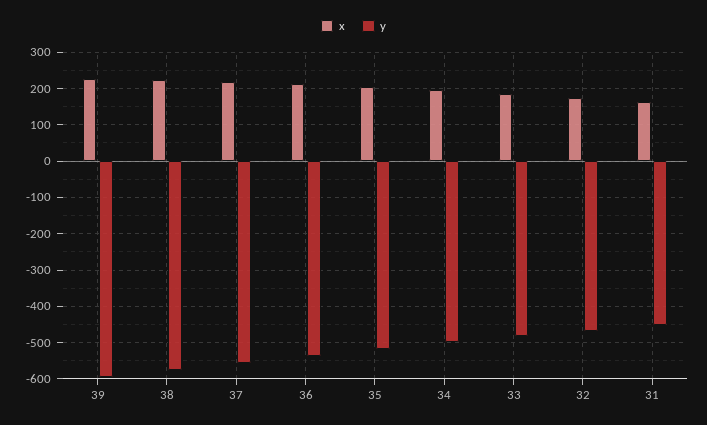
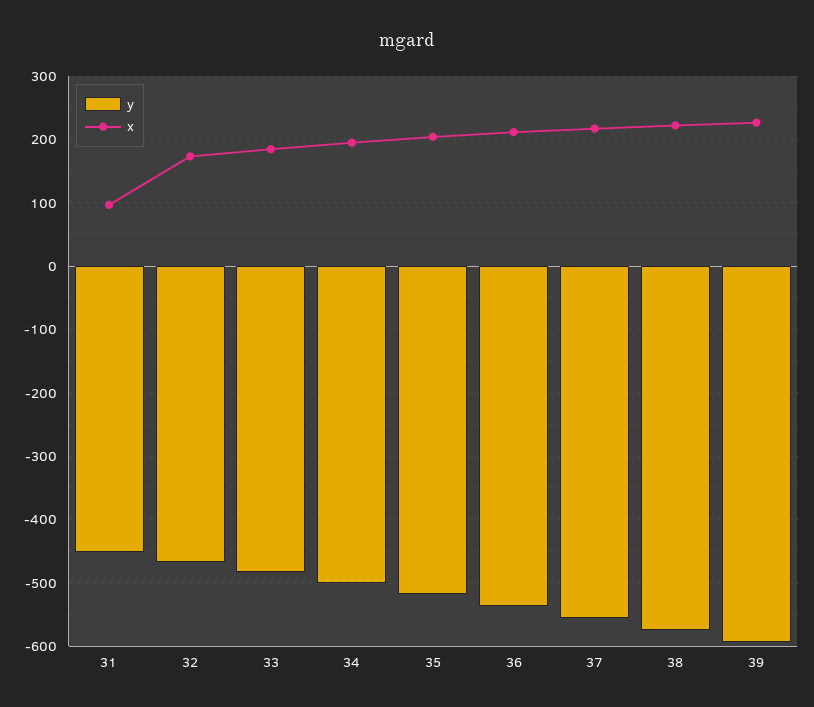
x, 31: 160 -> 100

